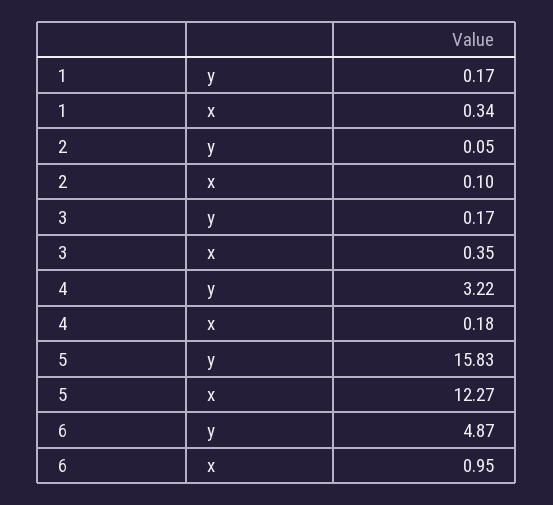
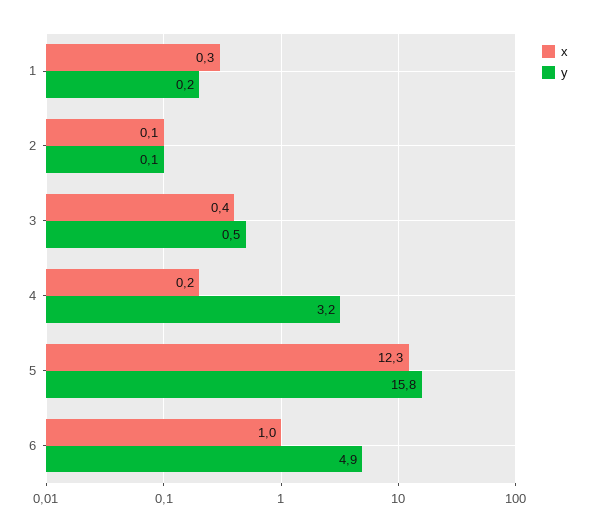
y, 3: 0.17 -> 0.5

